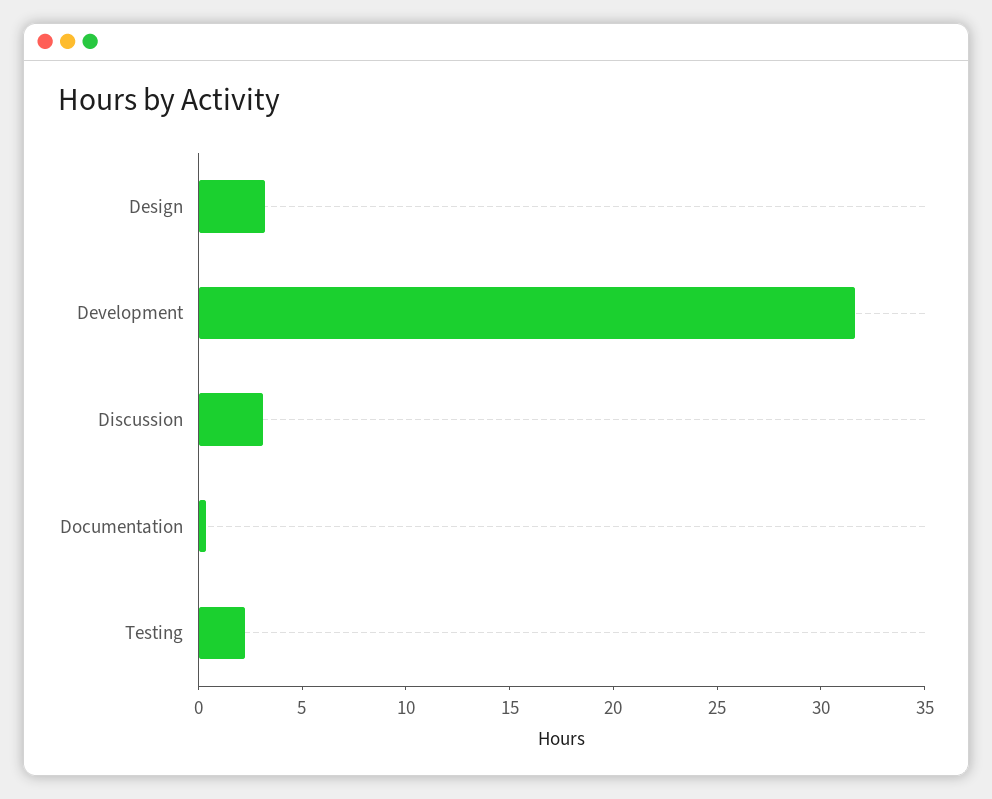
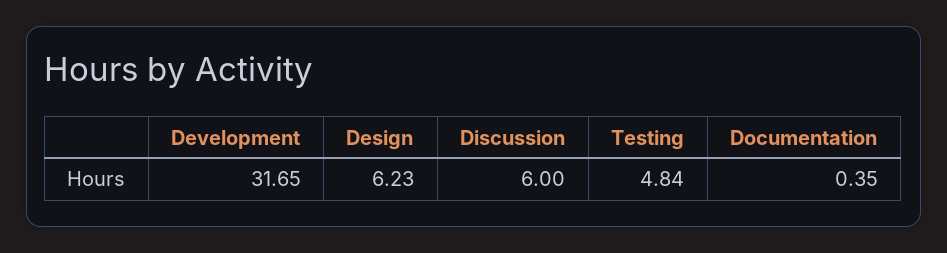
Design: 3 -> 6.23
Discussion: 3 -> 6
Testing: 2 -> 4.84

